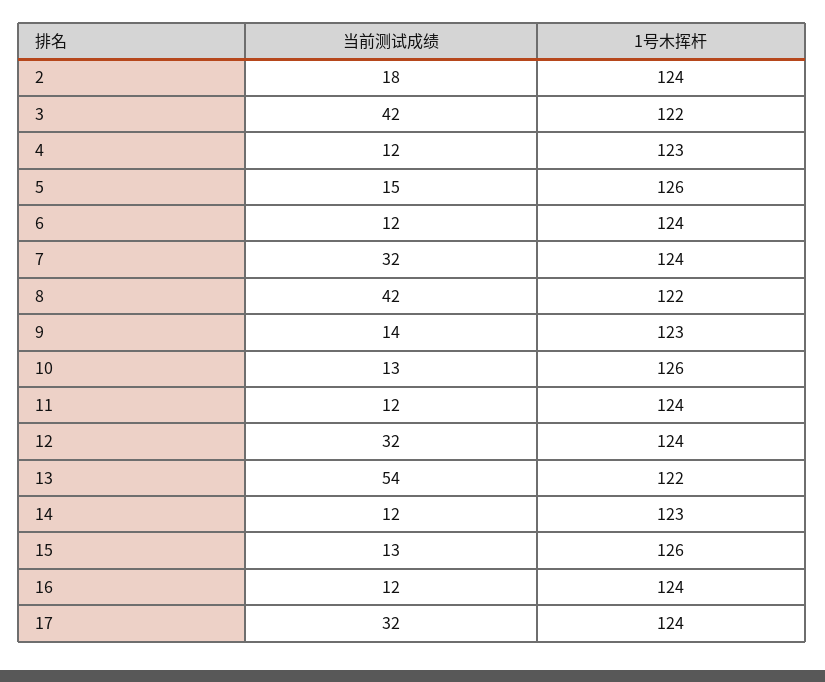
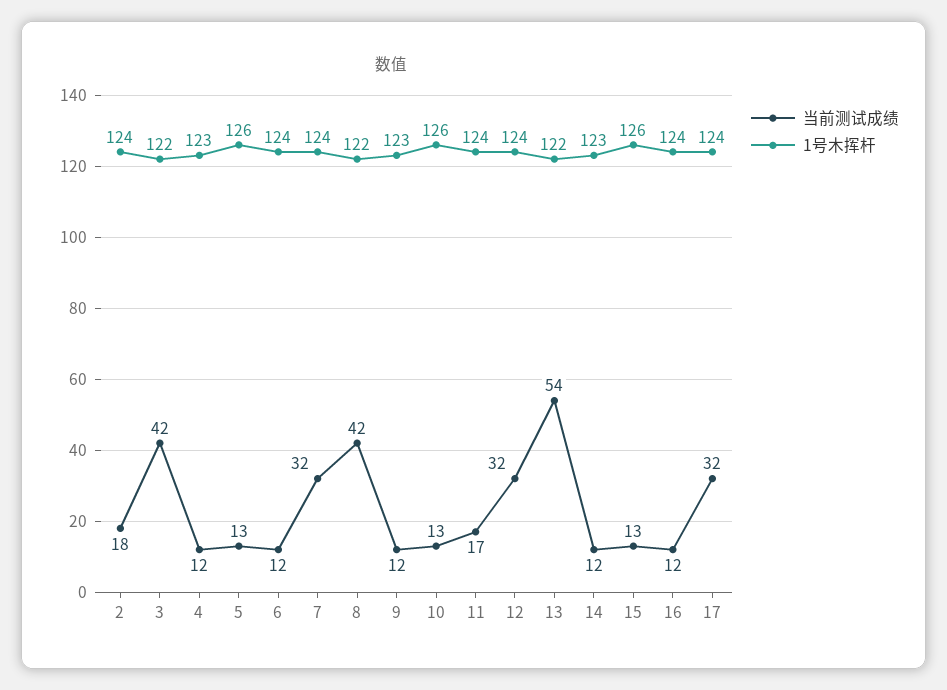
当前测试成绩, 5: 15 -> 13
当前测试成绩, 9: 14 -> 12
当前测试成绩, 11: 12 -> 17

